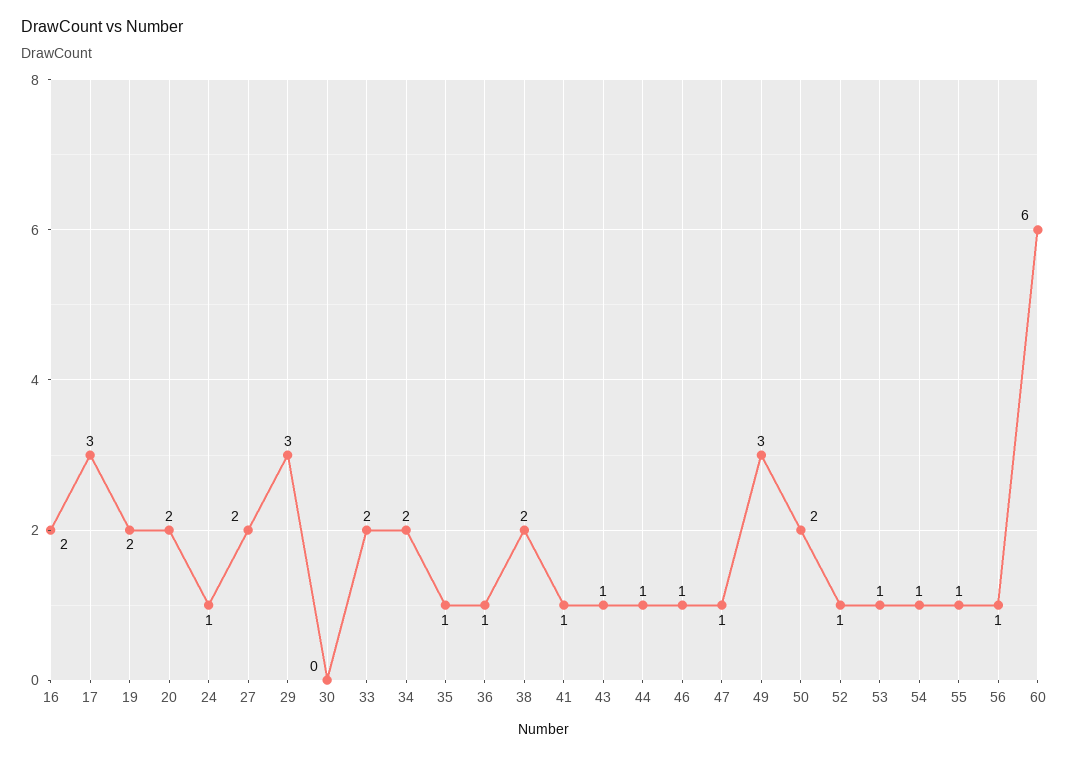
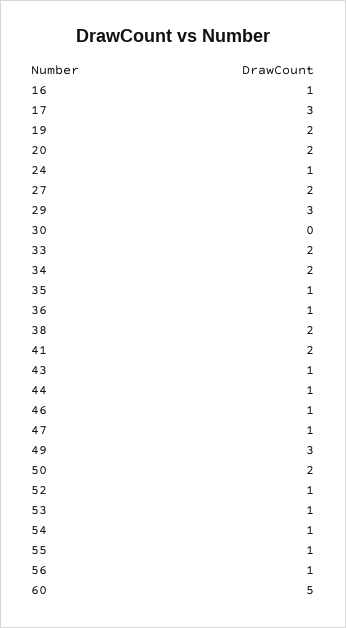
16: 2 -> 1
41: 1 -> 2
60: 6 -> 5

